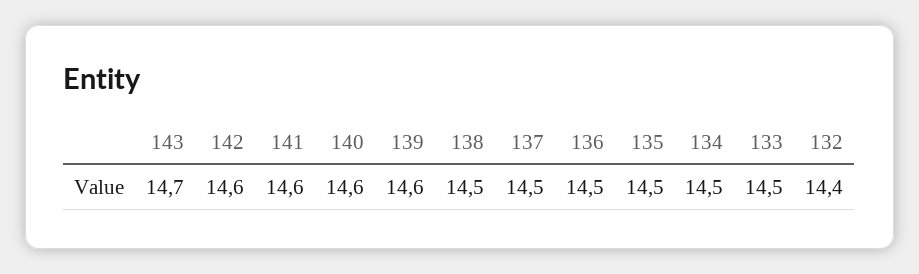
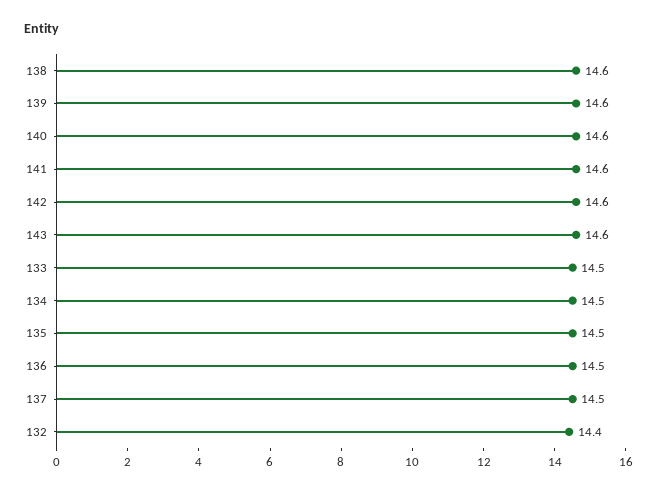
143: 14.7 -> 14.6
138: 14.5 -> 14.6

